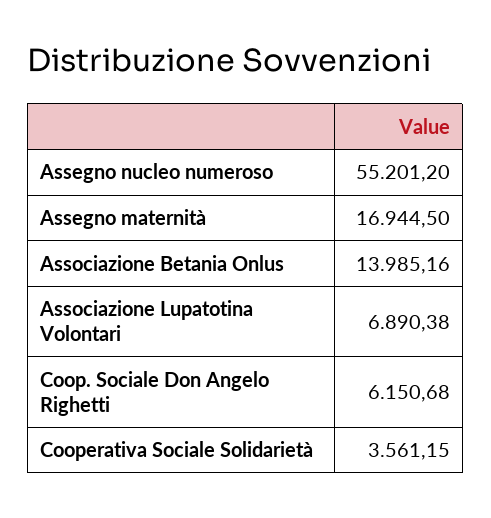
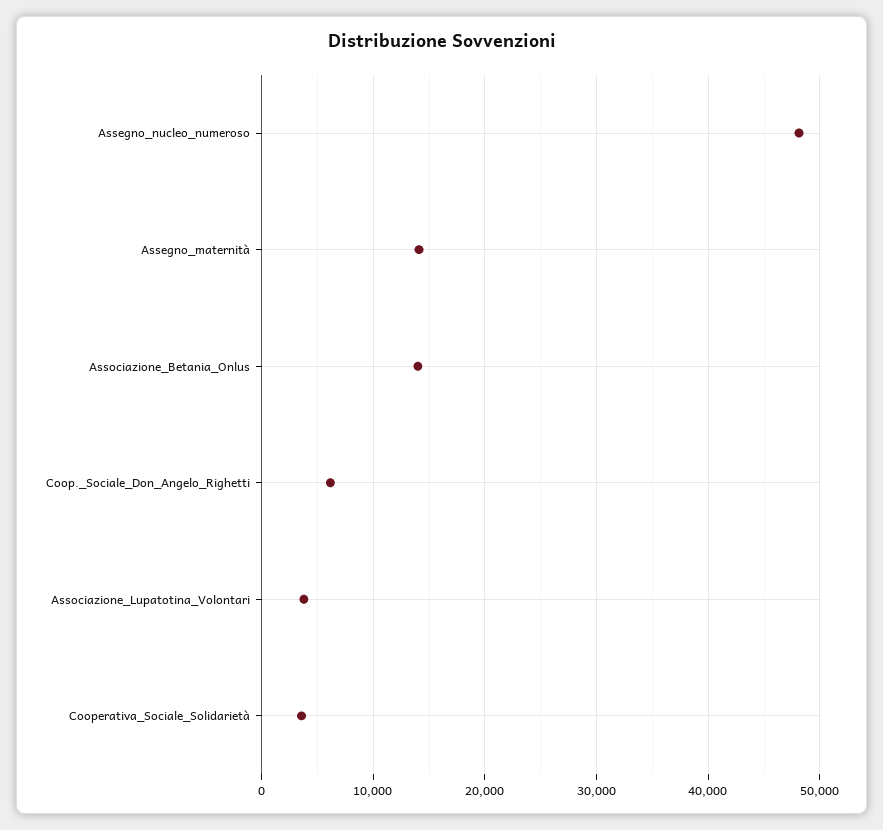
Assegno nucleo numeroso: 55201.2 -> 48000
Assegno maternità: 16944.5 -> 14000
Associazione Lupatotina Volontari: 6890.38 -> 4000

